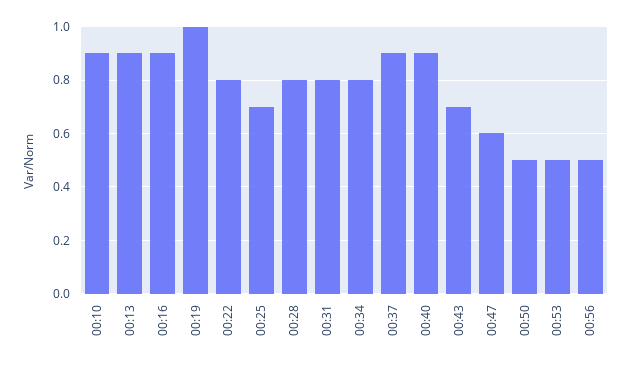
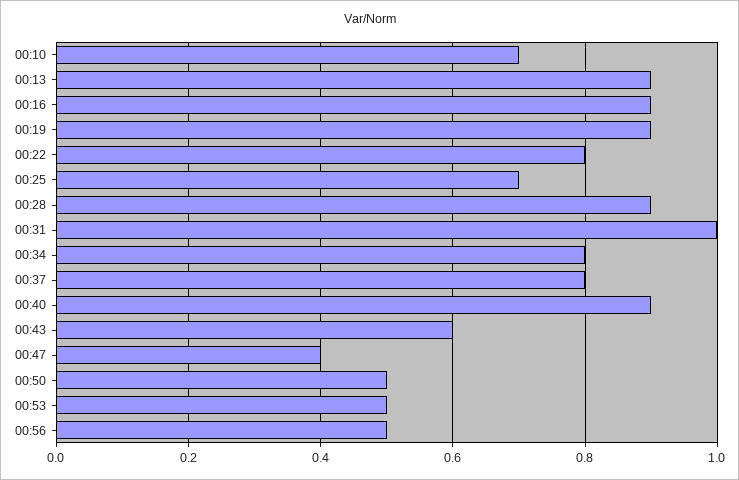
00:10: 0.9 -> 0.7
00:19: 1 -> 0.9
00:28: 0.8 -> 0.9
00:31: 0.8 -> 1
00:37: 0.9 -> 0.8
00:43: 0.7 -> 0.6
00:47: 0.6 -> 0.4

